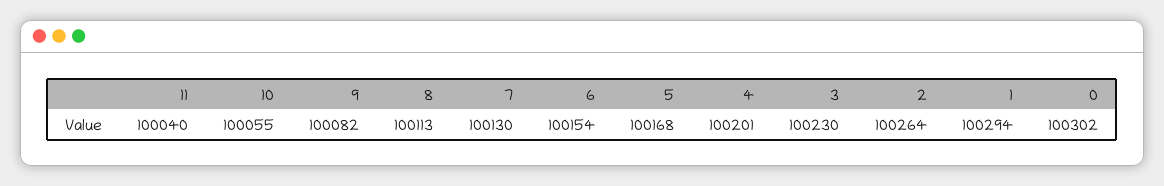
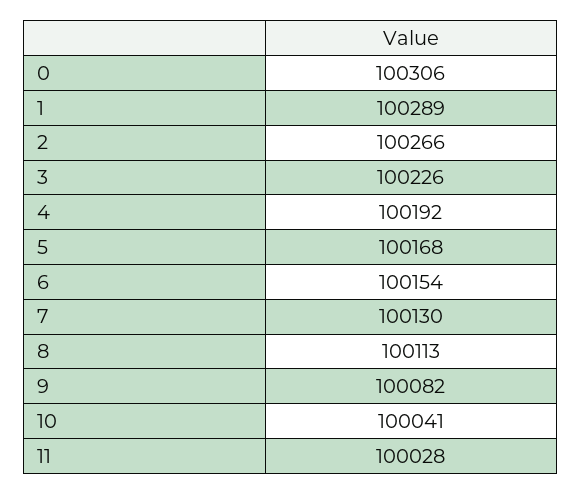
11: 100040 -> 100028
10: 100055 -> 100041
4: 100201 -> 100192
3: 100230 -> 100226
2: 100264 -> 100266
1: 100294 -> 100289
0: 100302 -> 100306

